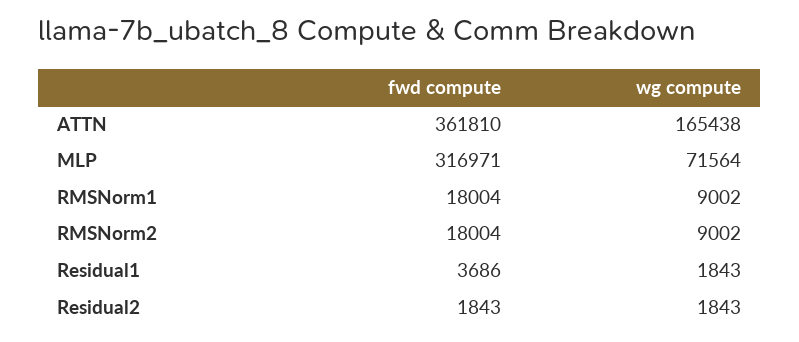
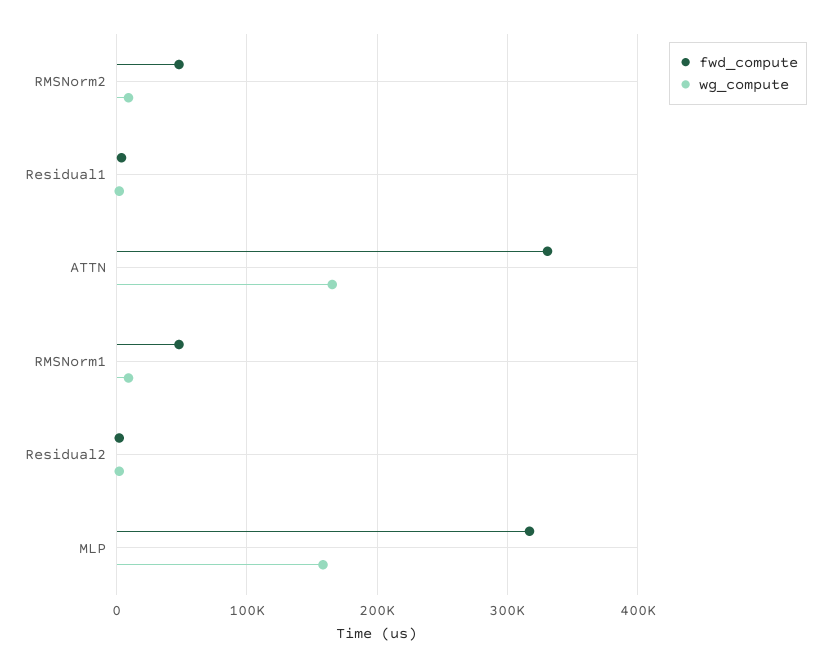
fwd compute, ATTN: 361810 -> 330000
wg compute, MLP: 71564 -> 160000
fwd compute, RMSNorm1: 18004 -> 50000
fwd compute, RMSNorm2: 18004 -> 50000

